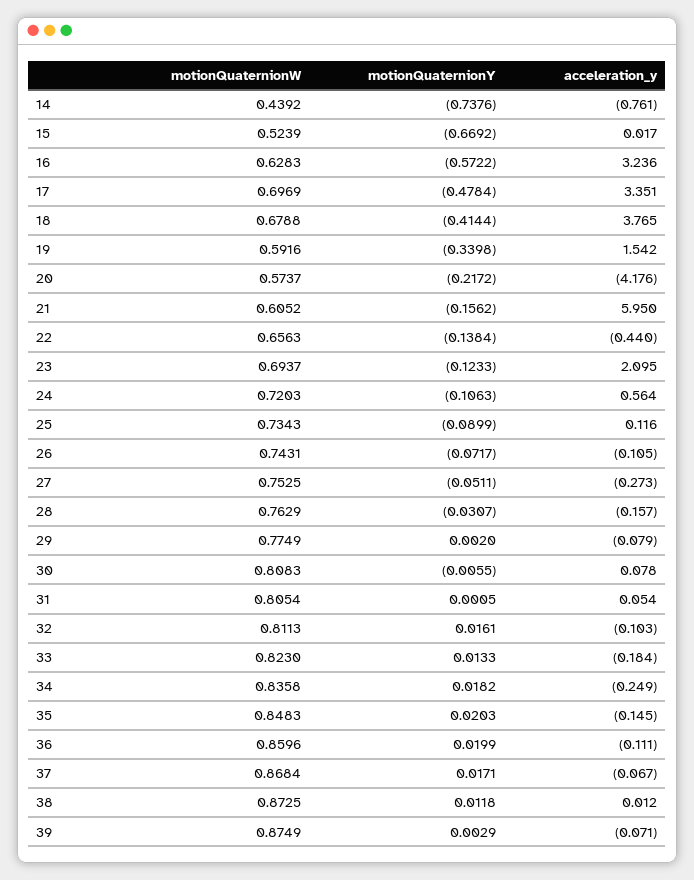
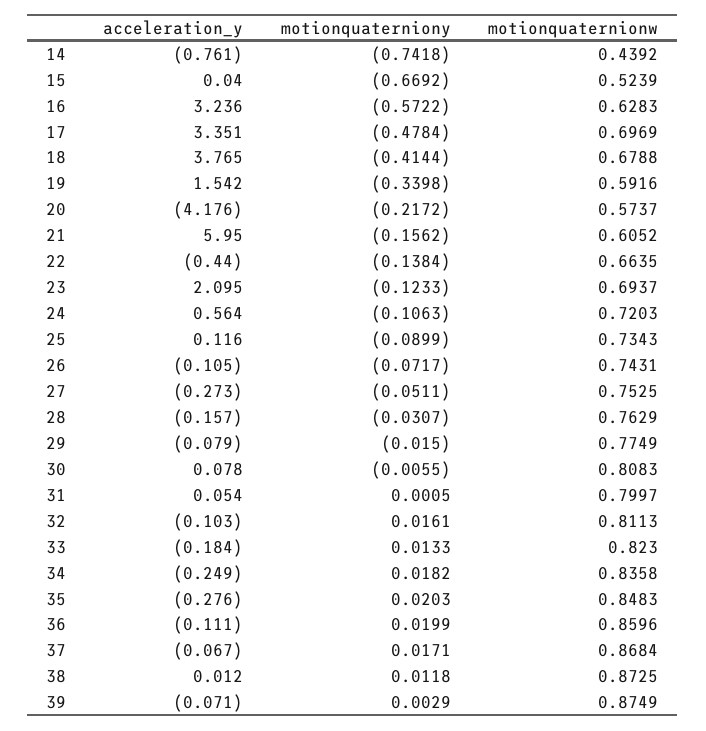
motionQuaternionY, 14: -0.7376 -> -0.7418
acceleration_y, 15: 0.017 -> 0.04
motionQuaternionW, 22: 0.6563 -> 0.6635
motionQuaternionY, 29: 0.002 -> -0.015
motionQuaternionW, 31: 0.8054 -> 0.7997
acceleration_y, 35: -0.145 -> -0.276

